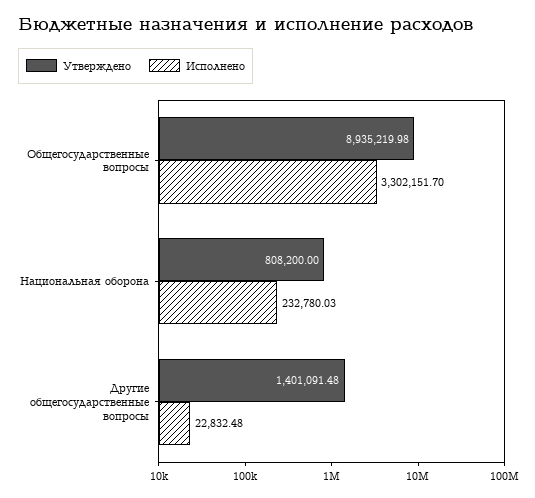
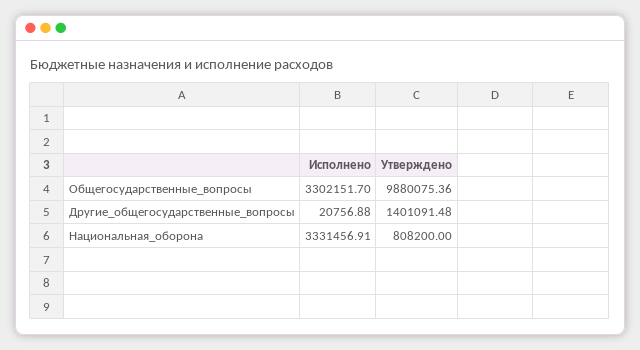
Утверждено, Общегосударственные вопросы: 8935219.98 -> 9880075.36
Исполнено, Национальная оборона: 232780.03 -> 3331456.91
Исполнено, Другие общегосударственные вопросы: 22832.48 -> 20756.88

